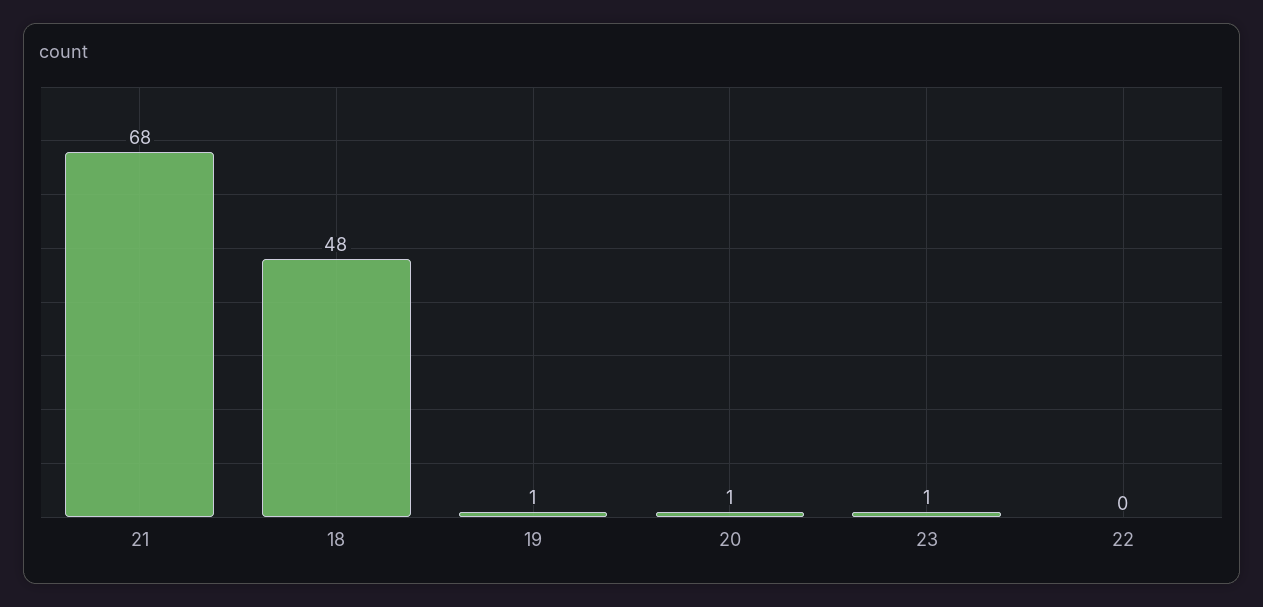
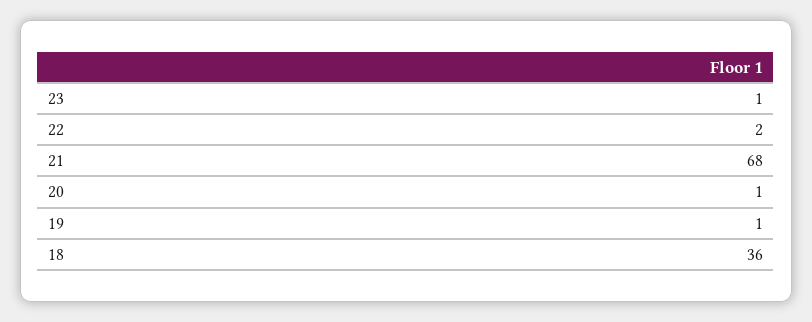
18: 48 -> 36
22: 0 -> 2

